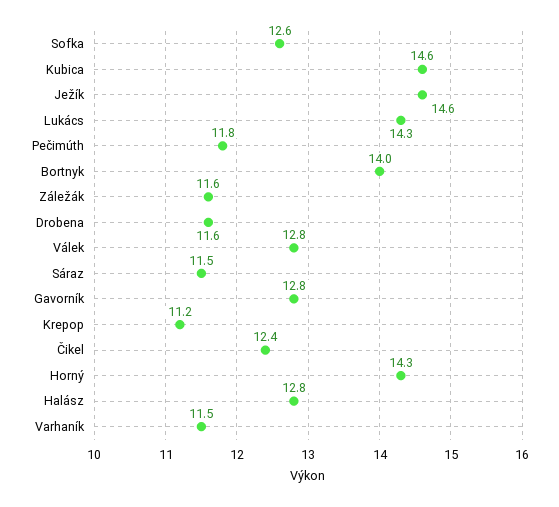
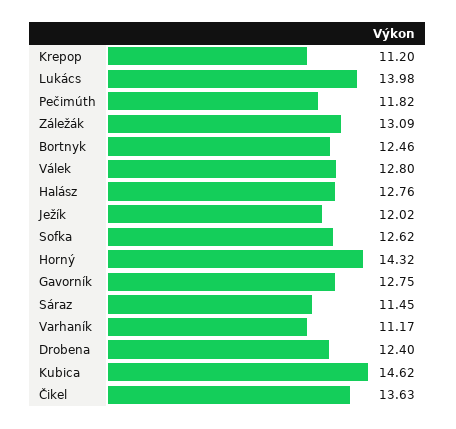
Ježík: 14.6 -> 12.02
Lukács: 14.3 -> 13.98
Bortnyk: 14 -> 12.46
Záležák: 11.6 -> 13.09
Drobena: 11.6 -> 12.4
Čikel: 12.4 -> 13.63
Varhaník: 11.5 -> 11.17

